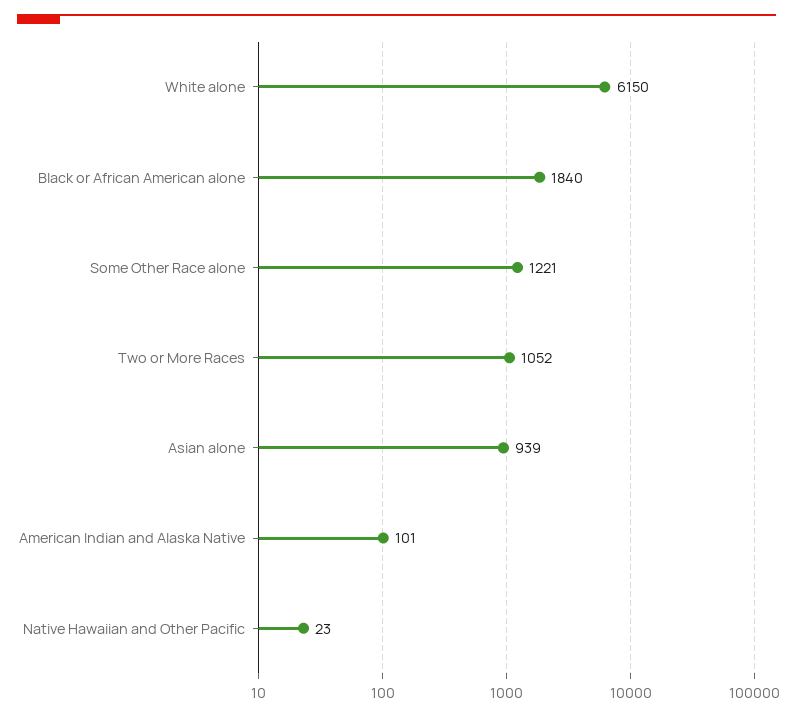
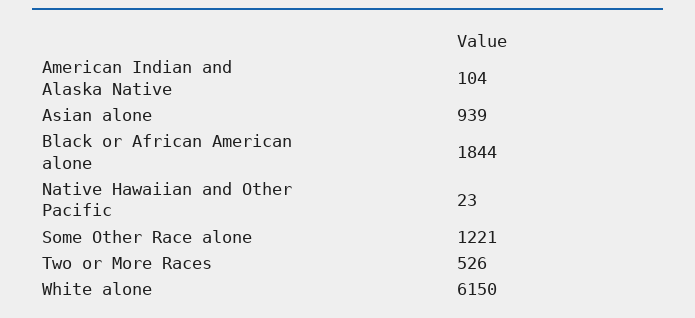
Black or African American alone: 1840 -> 1844
Two or More Races: 1052 -> 526
American Indian and Alaska Native: 101 -> 104

